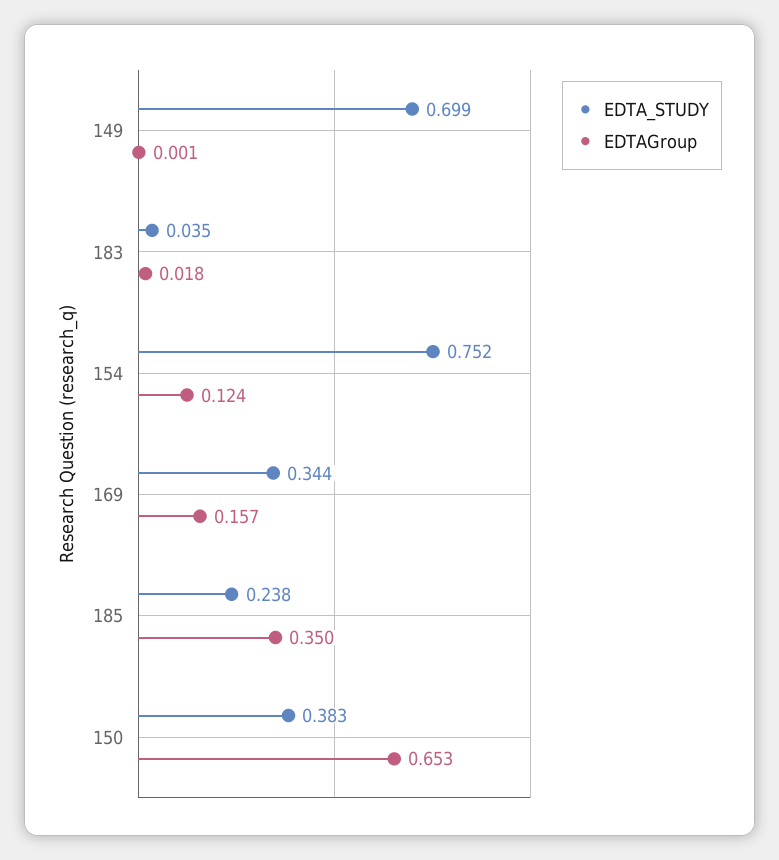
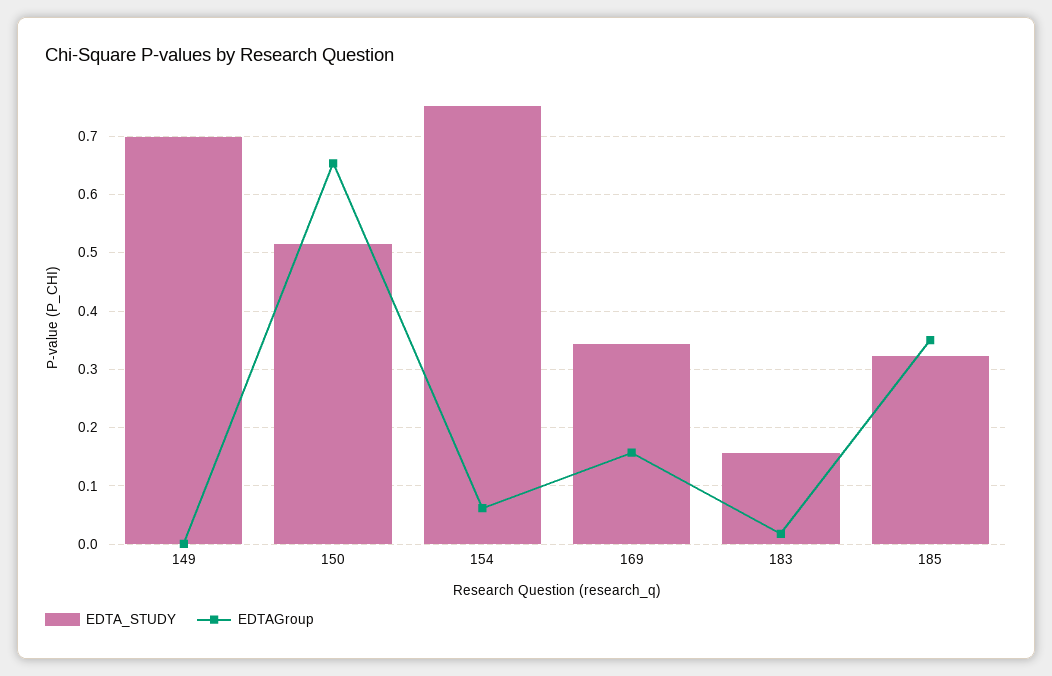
EDTA_STUDY, 183: 0.035 -> 0.16
EDTAGroup, 154: 0.124 -> 0.06
EDTA_STUDY, 185: 0.238 -> 0.32
EDTA_STUDY, 150: 0.383 -> 0.52

